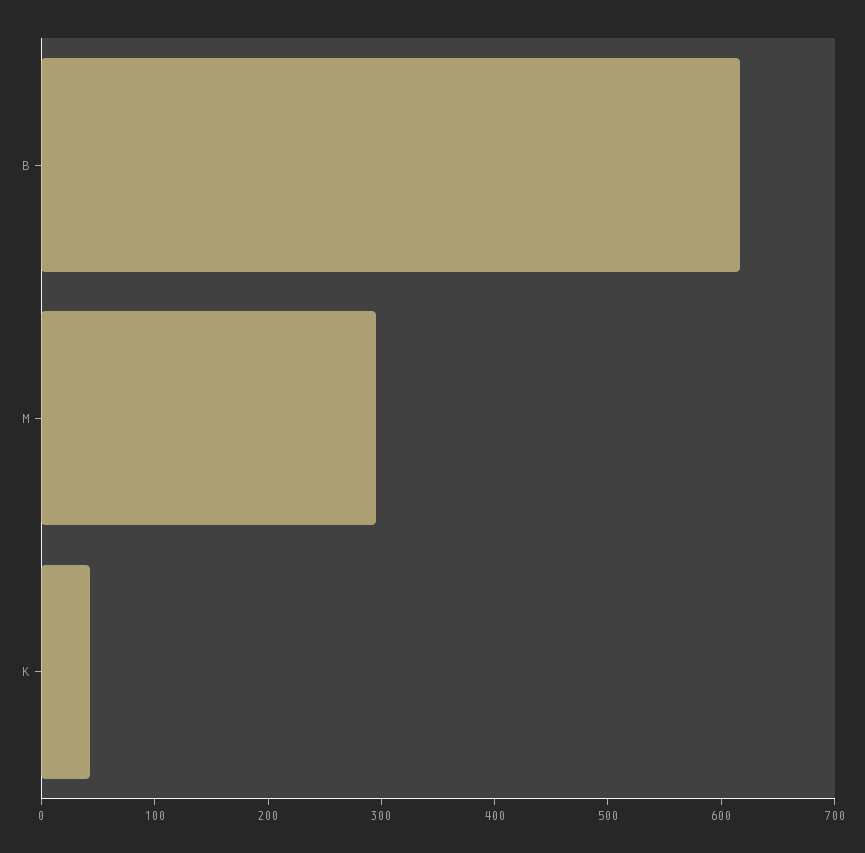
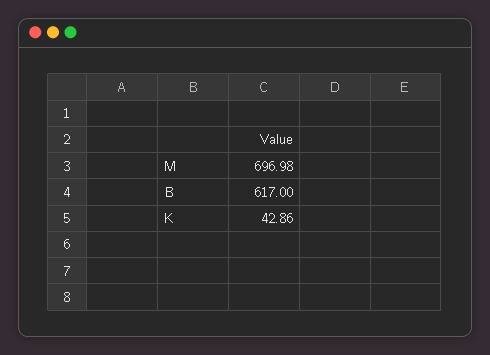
M: 300 -> 696.98

